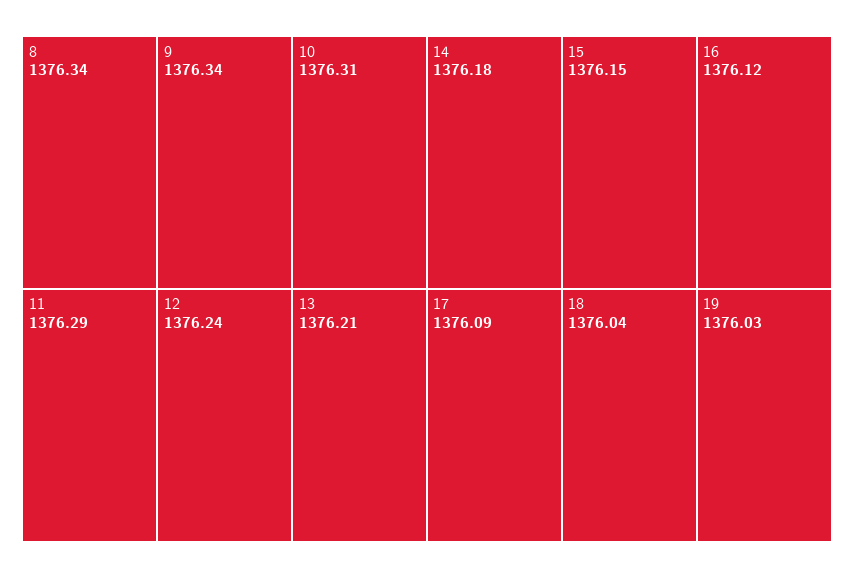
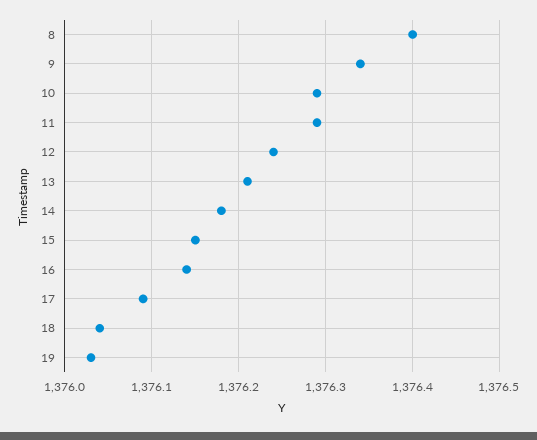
8: 1376.34 -> 1376.4
10: 1376.31 -> 1376.29
16: 1376.12 -> 1376.14

